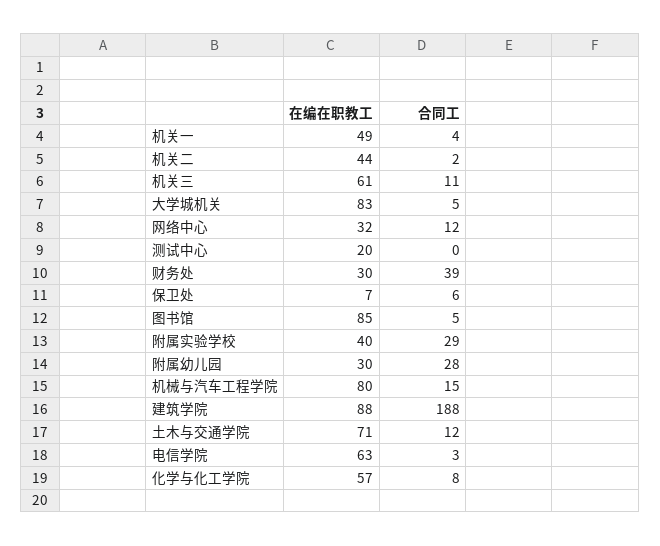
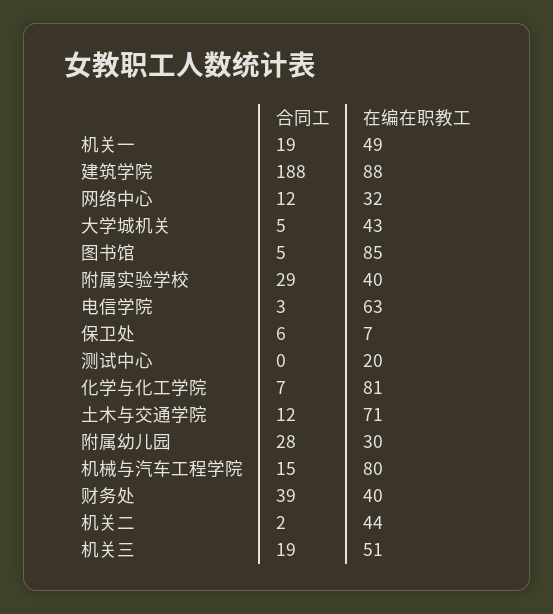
合同工, 机关一: 4 -> 19
在编在职教工, 机关三: 61 -> 51
合同工, 机关三: 11 -> 19
在编在职教工, 大学城机关: 83 -> 43
在编在职教工, 财务处: 30 -> 40
在编在职教工, 化学与化工学院: 57 -> 81
合同工, 化学与化工学院: 8 -> 7

